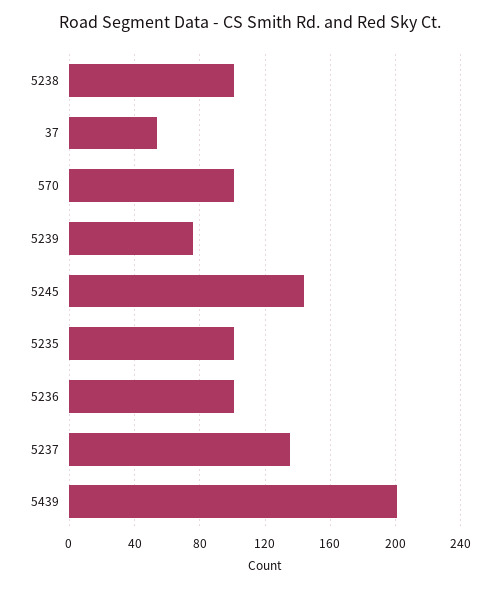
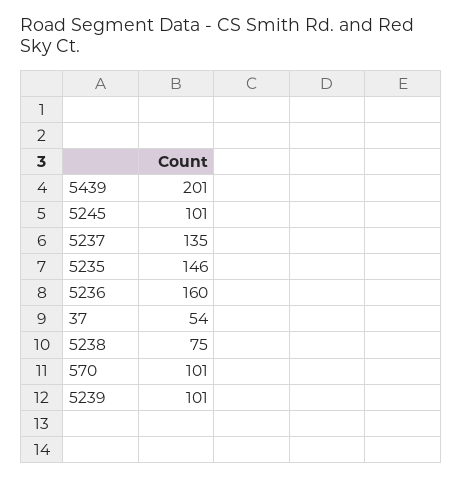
5238: 100 -> 75
5239: 75 -> 101
5245: 145 -> 101
5235: 100 -> 146
5236: 100 -> 160

